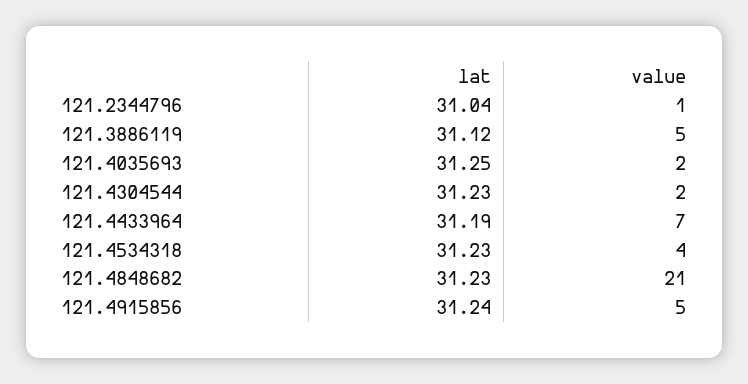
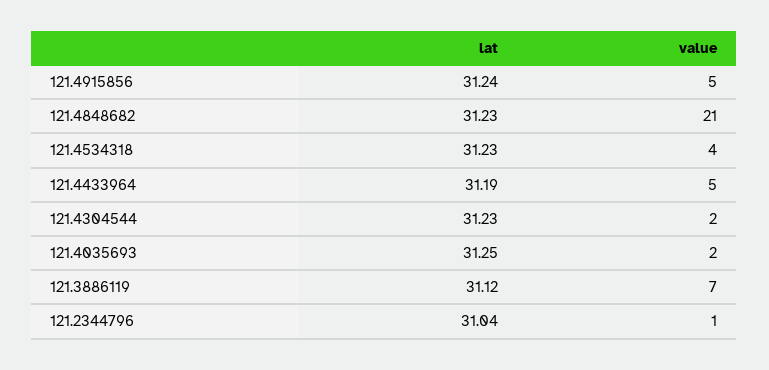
value, 121.3886119: 5 -> 7
value, 121.4433964: 7 -> 5

